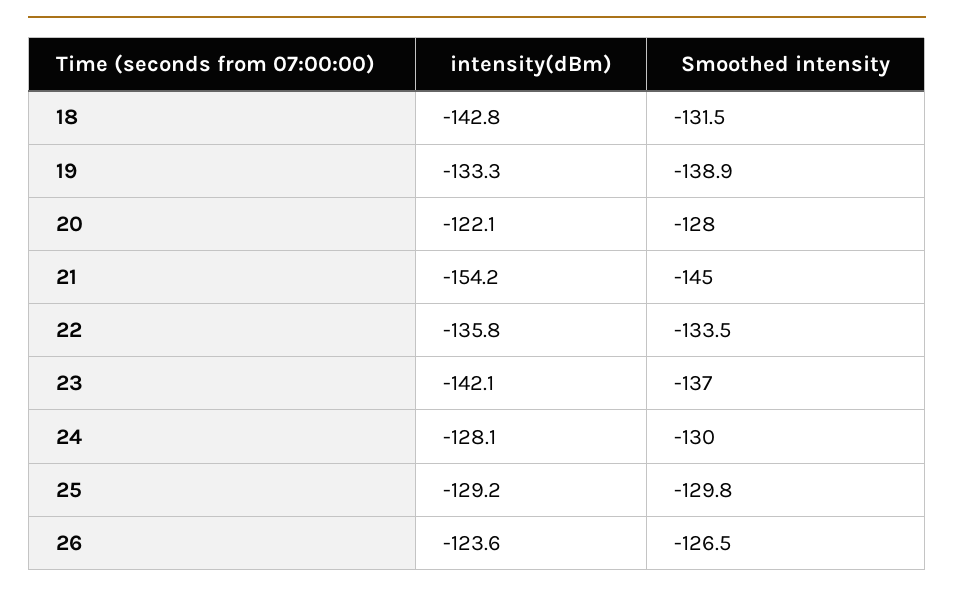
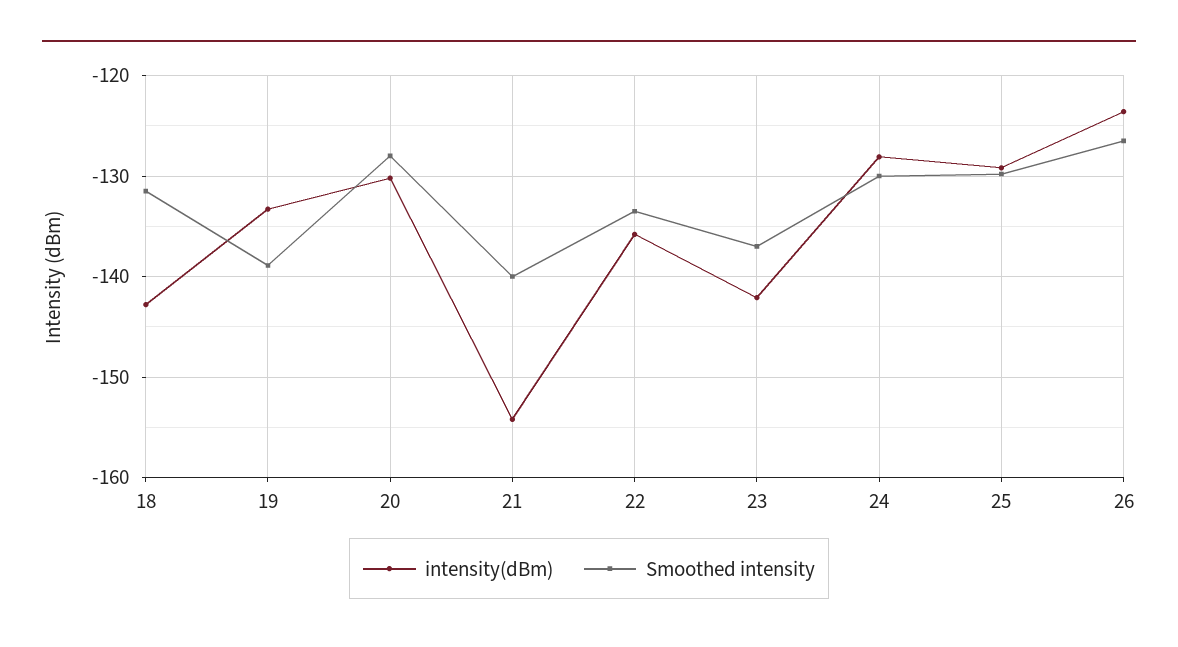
intensity(dBm), 20: -122.1 -> -130
Smoothed intensity, 21: -145 -> -140

